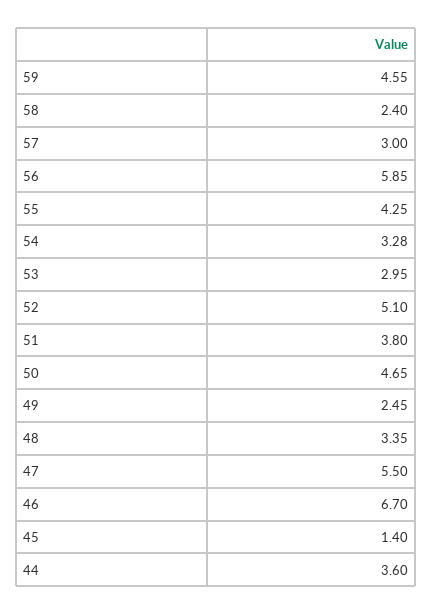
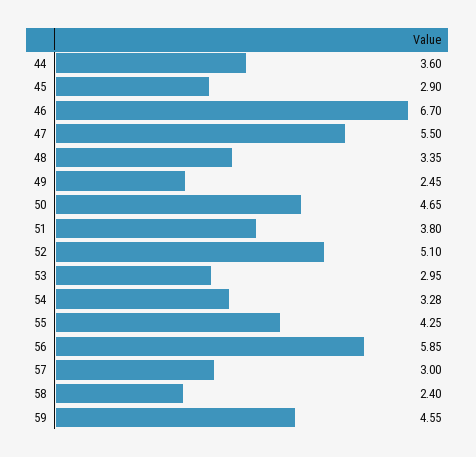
45: 1.4 -> 2.9

